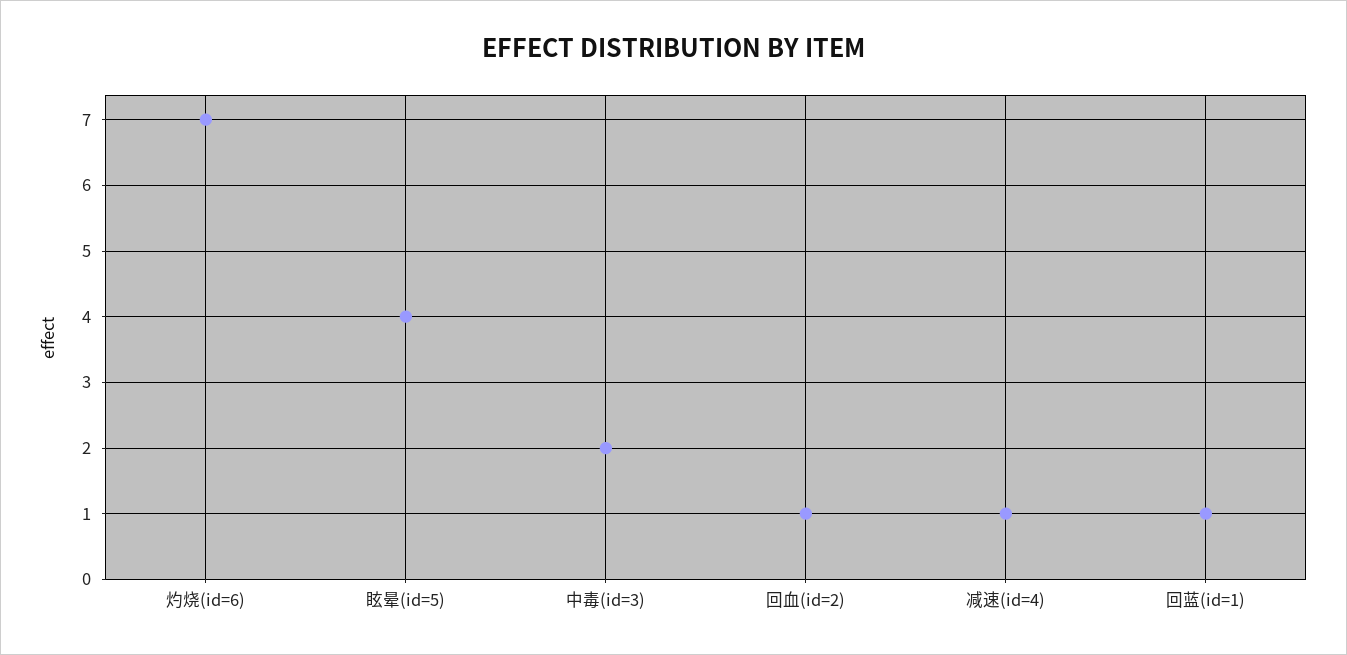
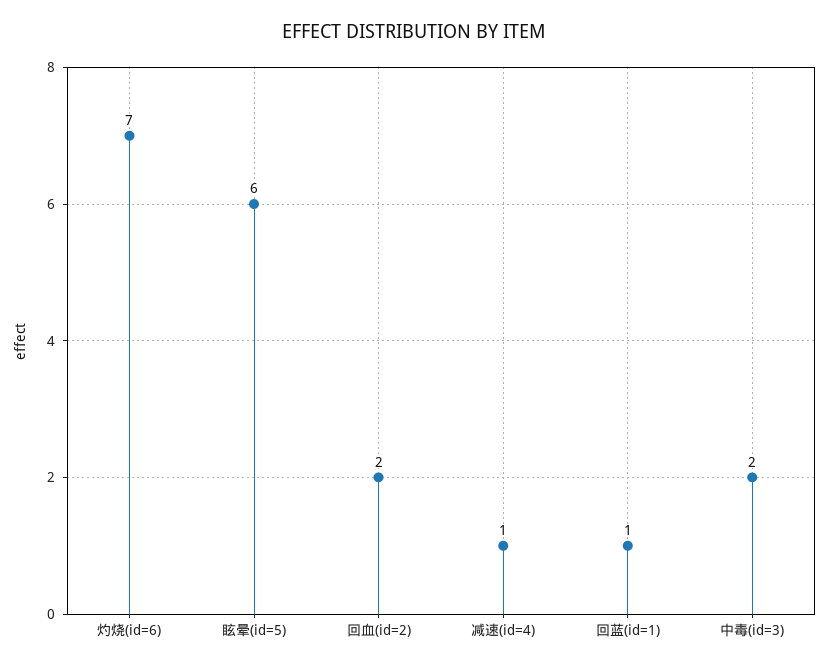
眩晕(id=5): 4 -> 6
回血(id=2): 1 -> 2

